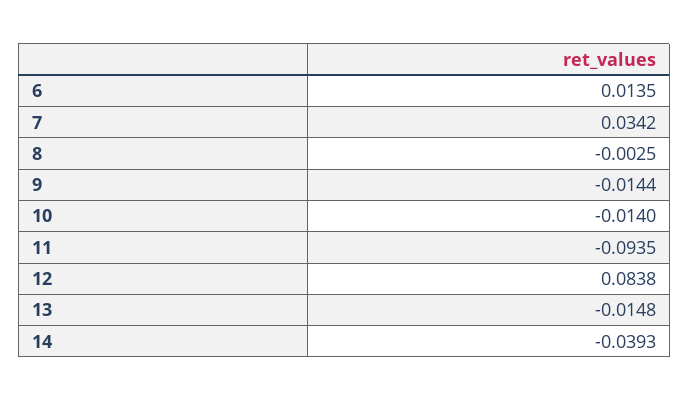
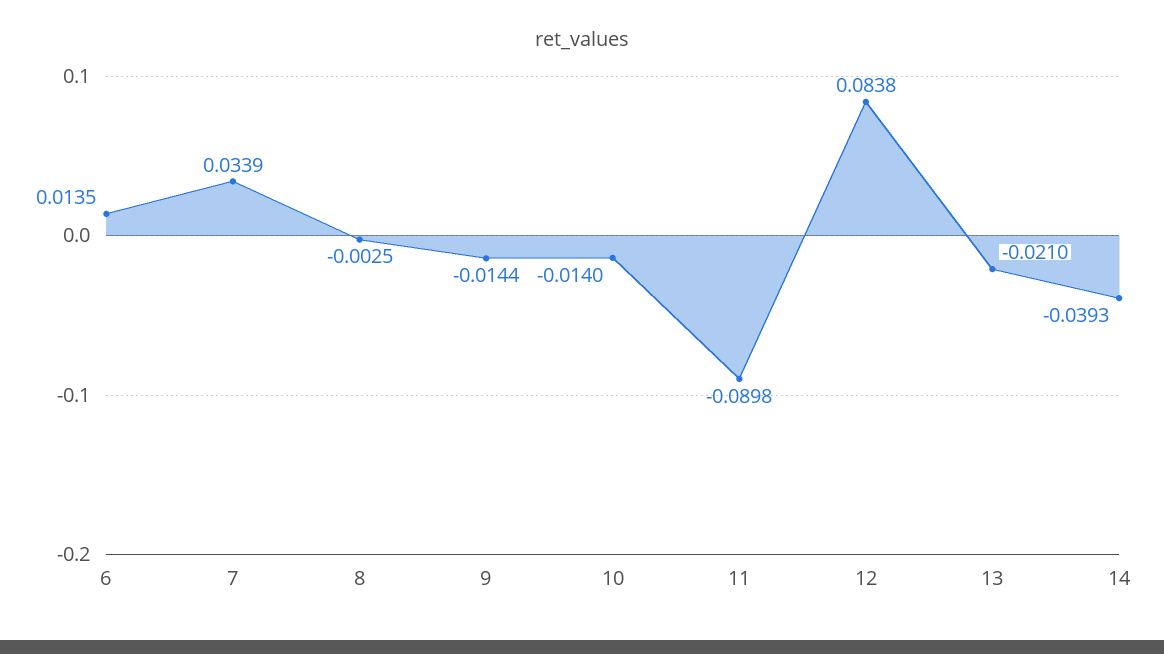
7: 0.0342 -> 0.0339
11: -0.0935 -> -0.0898
13: -0.0148 -> -0.021

